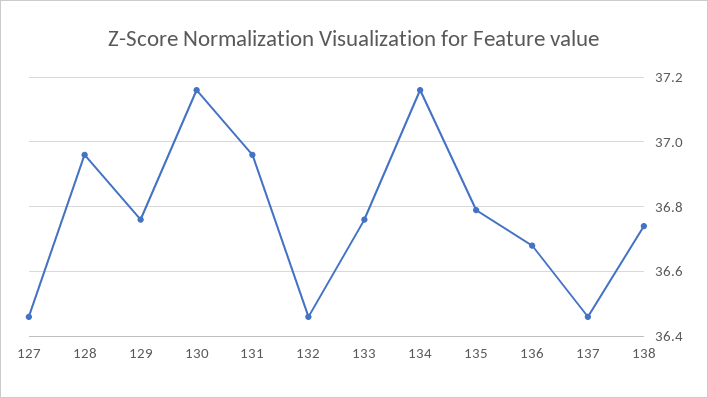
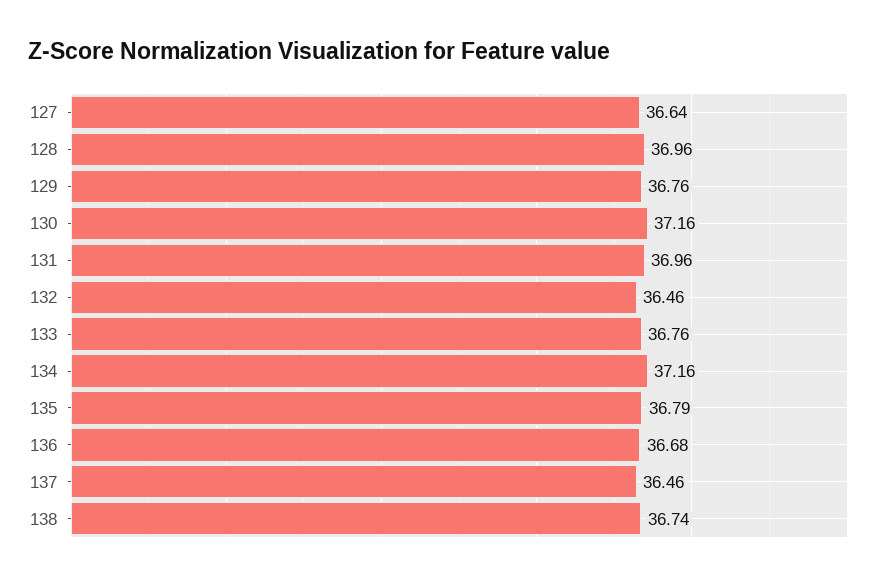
127: 36.45 -> 36.64

